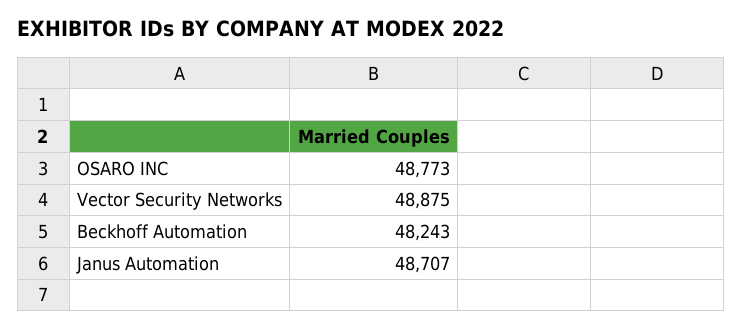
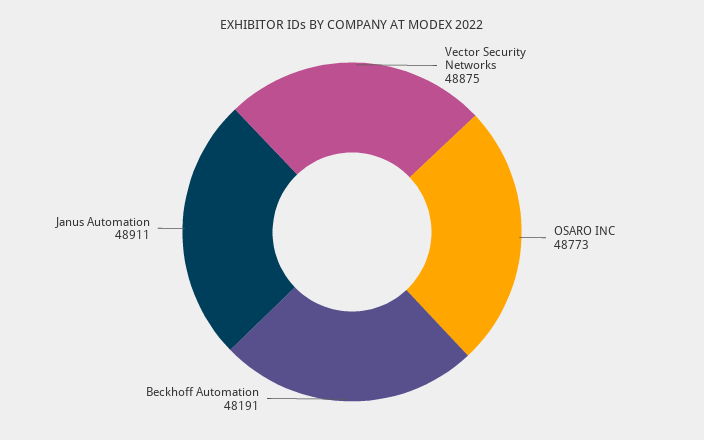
Beckhoff Automation: 48243 -> 48191
Janus Automation: 48707 -> 48911

